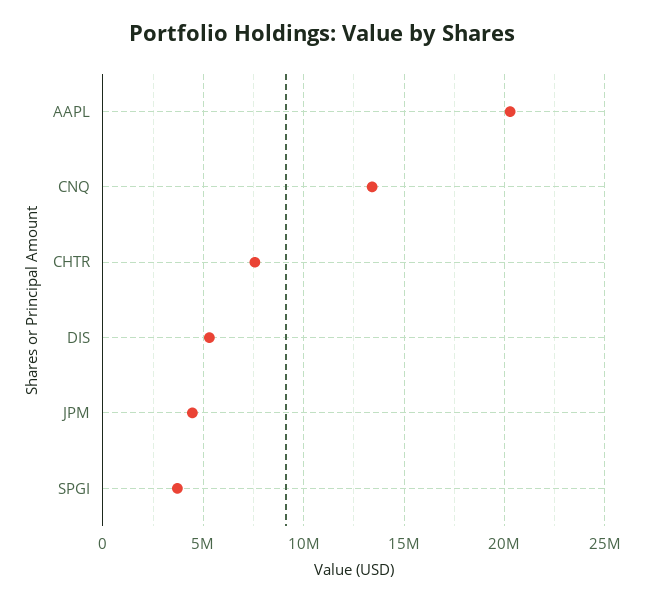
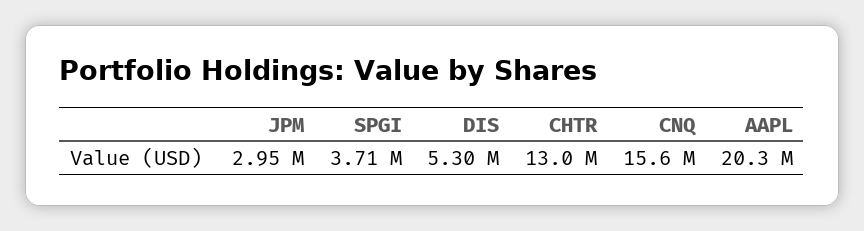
CNQ: 13500000 -> 15600000
CHTR: 7500000 -> 13000000
JPM: 4500000 -> 2950000

